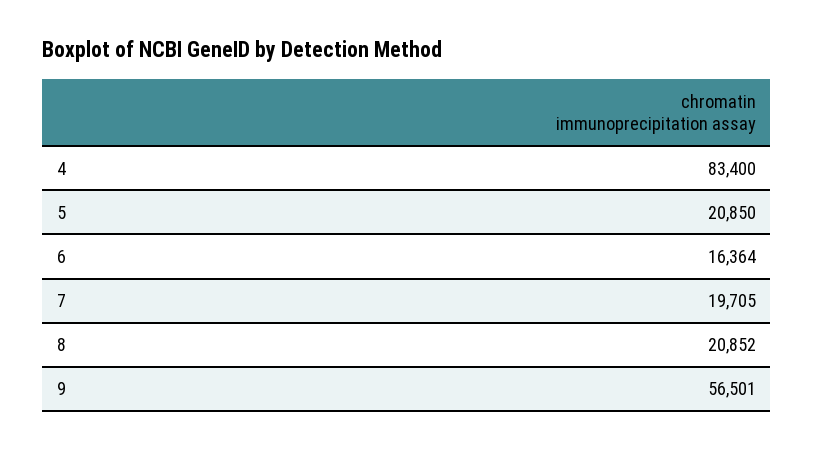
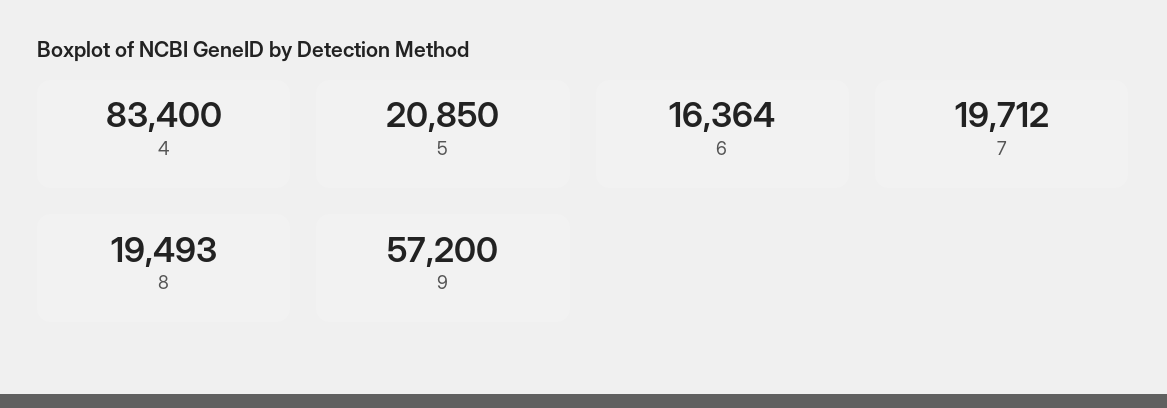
7: 19705 -> 19712
8: 20852 -> 19493
9: 56501 -> 57200

